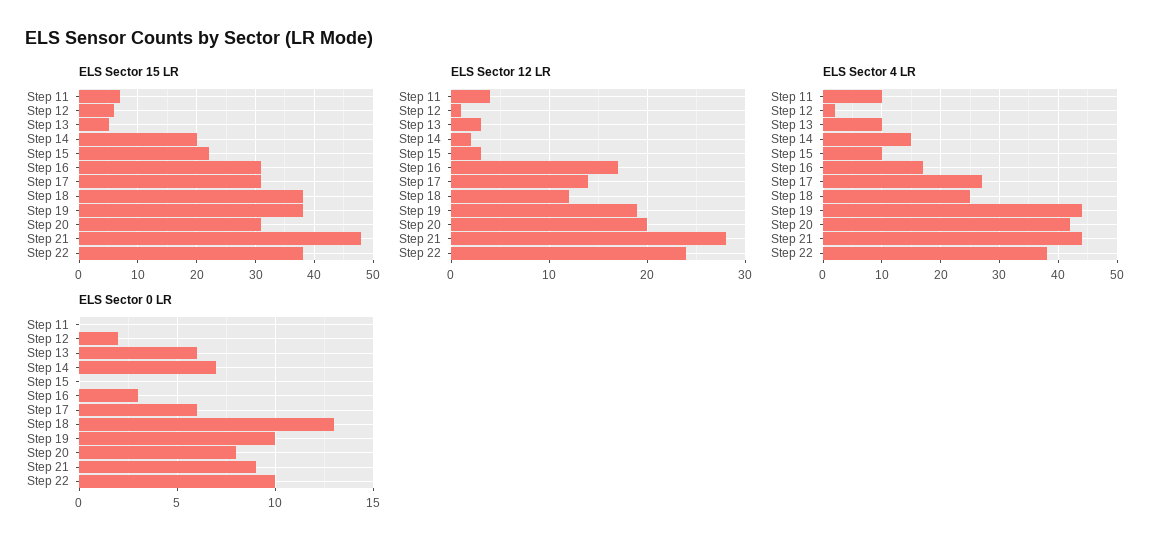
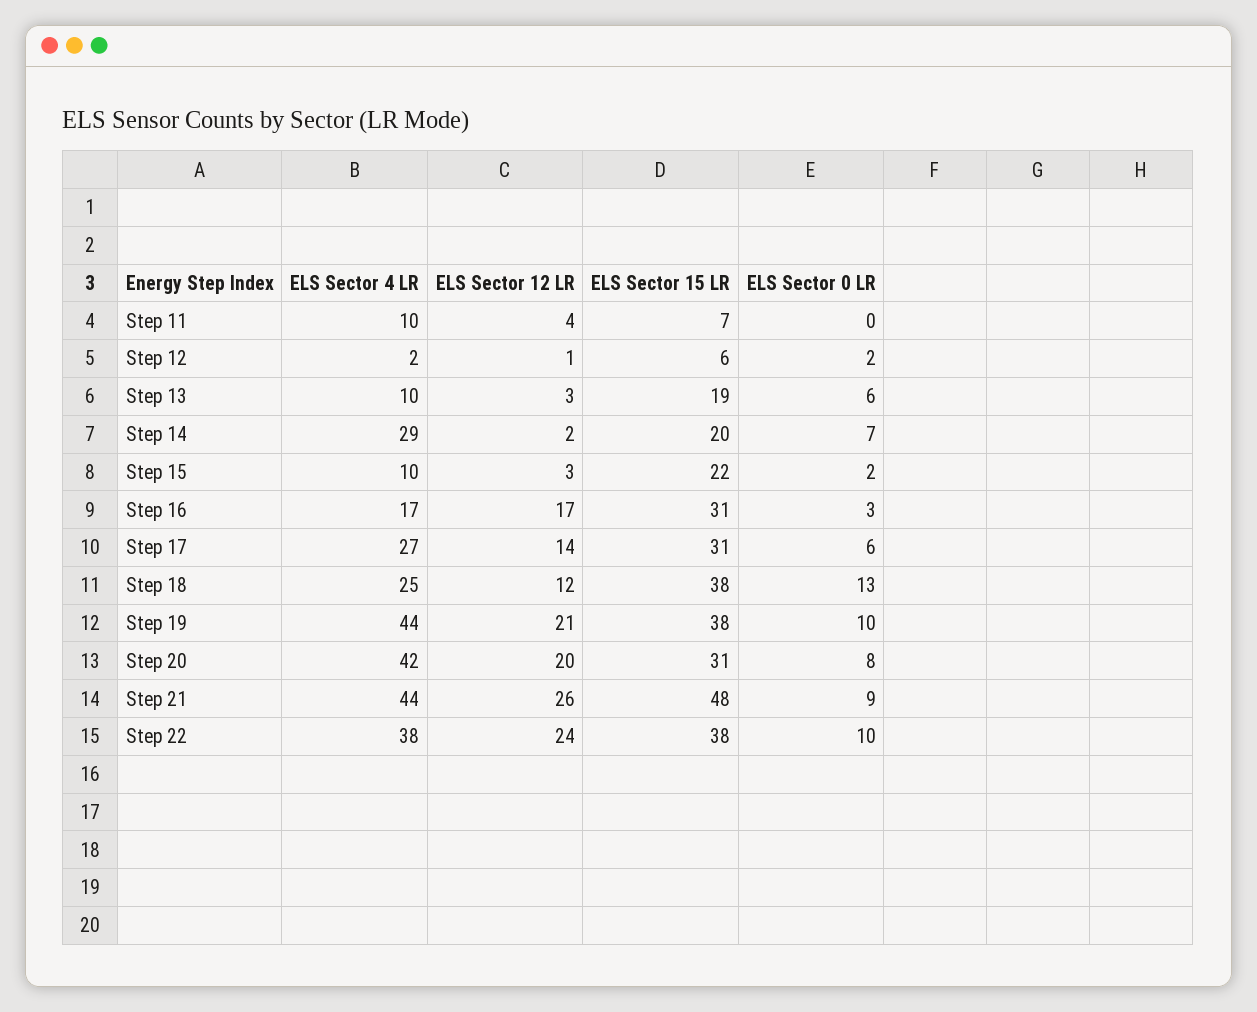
ELS Sector 15 LR, Step 13: 5 -> 19
ELS Sector 12 LR, Step 19: 19 -> 21
ELS Sector 12 LR, Step 21: 28 -> 26
ELS Sector 4 LR, Step 14: 15 -> 29
ELS Sector 0 LR, Step 15: 0 -> 2

